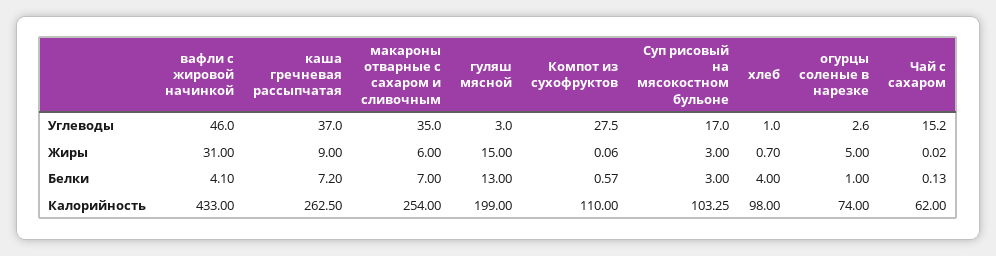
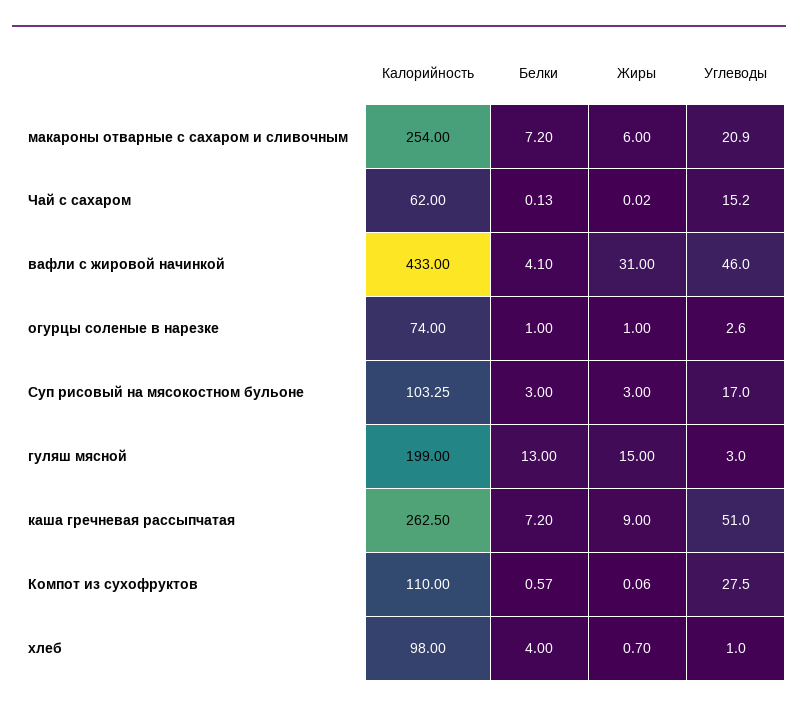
каша гречневая рассыпчатая, Углеводы: 37 -> 51
макароны отварные с сахаром и сливочным, Углеводы: 35 -> 20.9
огурцы соленые в нарезке, Жиры: 5 -> 1
макароны отварные с сахаром и сливочным, Белки: 7 -> 7.2

